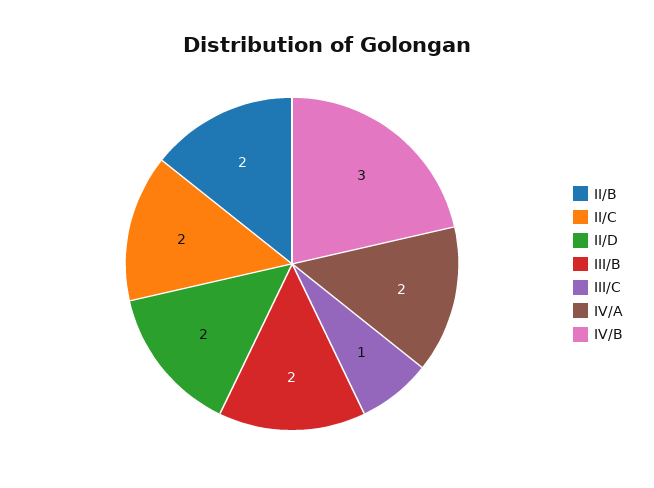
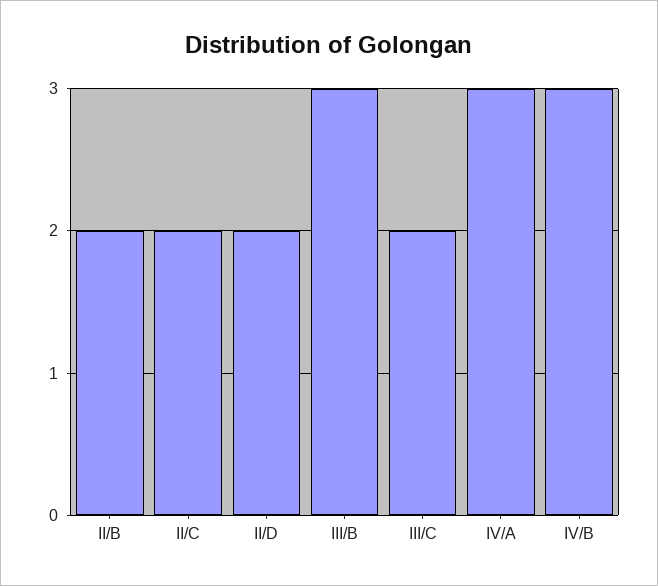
III/B: 2 -> 3
III/C: 1 -> 2
IV/A: 2 -> 3

